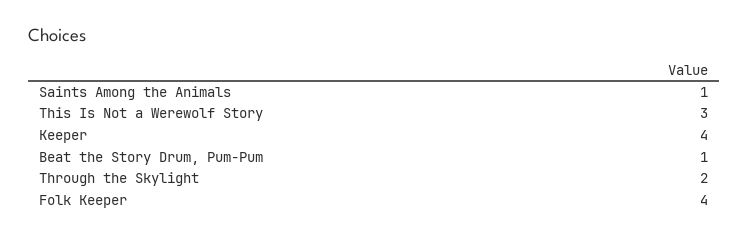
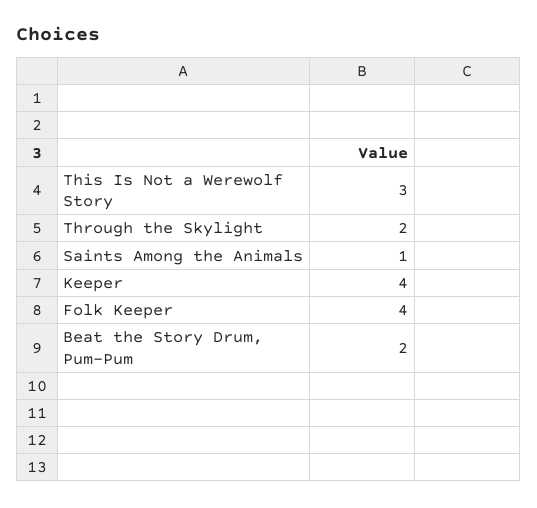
Beat the Story Drum, Pum-Pum: 1 -> 2

